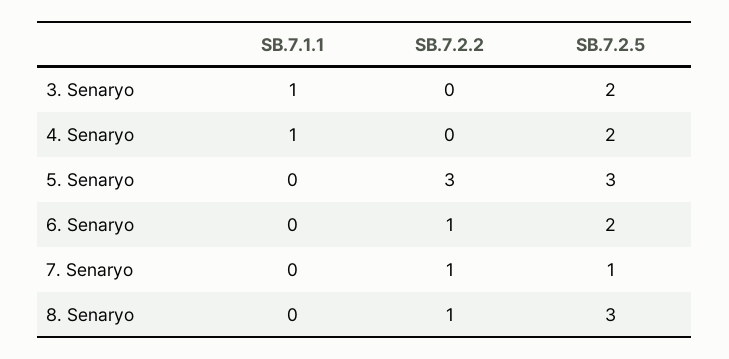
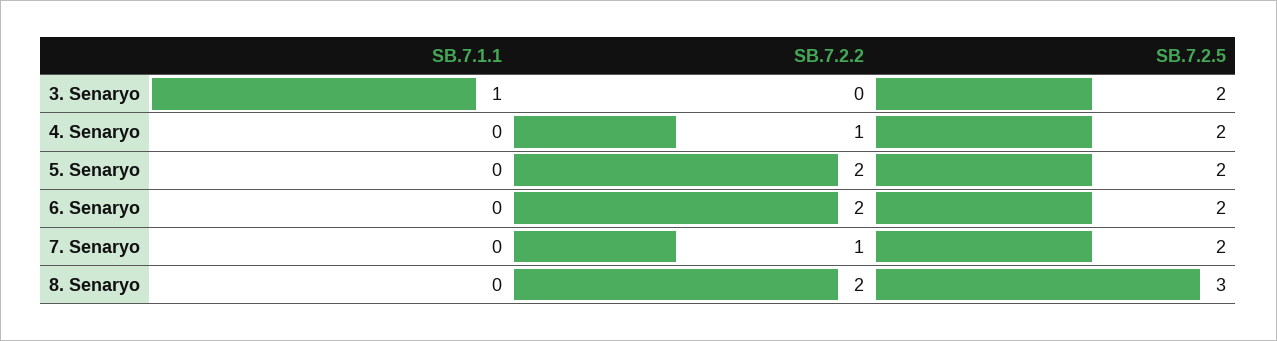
SB.7.1.1, 4. Senaryo: 1 -> 0
SB.7.2.2, 4. Senaryo: 0 -> 1
SB.7.2.2, 5. Senaryo: 3 -> 2
SB.7.2.5, 5. Senaryo: 3 -> 2
SB.7.2.2, 6. Senaryo: 1 -> 2
SB.7.2.5, 7. Senaryo: 1 -> 2
SB.7.2.2, 8. Senaryo: 1 -> 2

